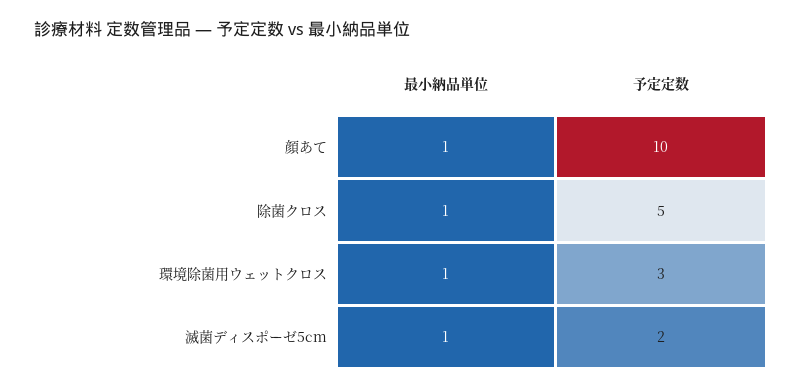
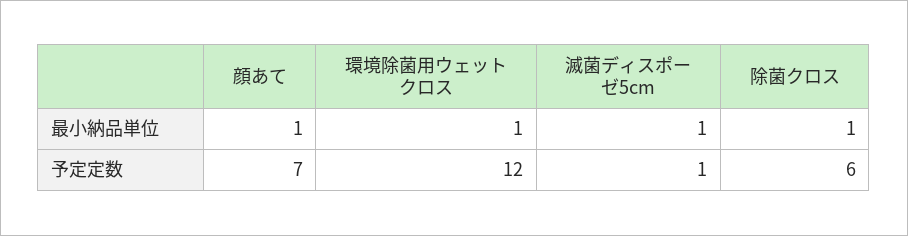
予定定数, 顔あて: 10 -> 7
予定定数, 除菌クロス: 5 -> 6
予定定数, 環境除菌用ウェットクロス: 3 -> 12
予定定数, 滅菌ディスポーゼ5cm: 2 -> 1

